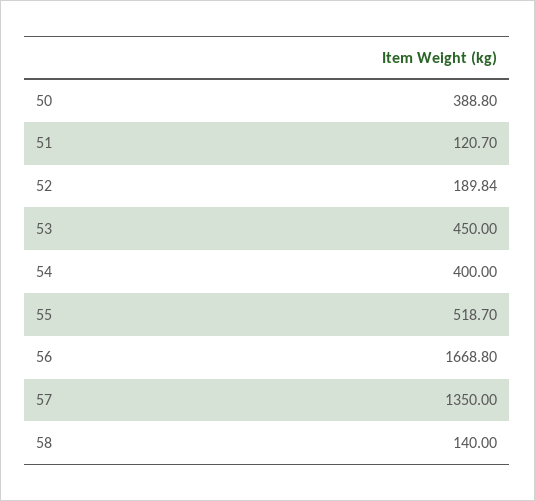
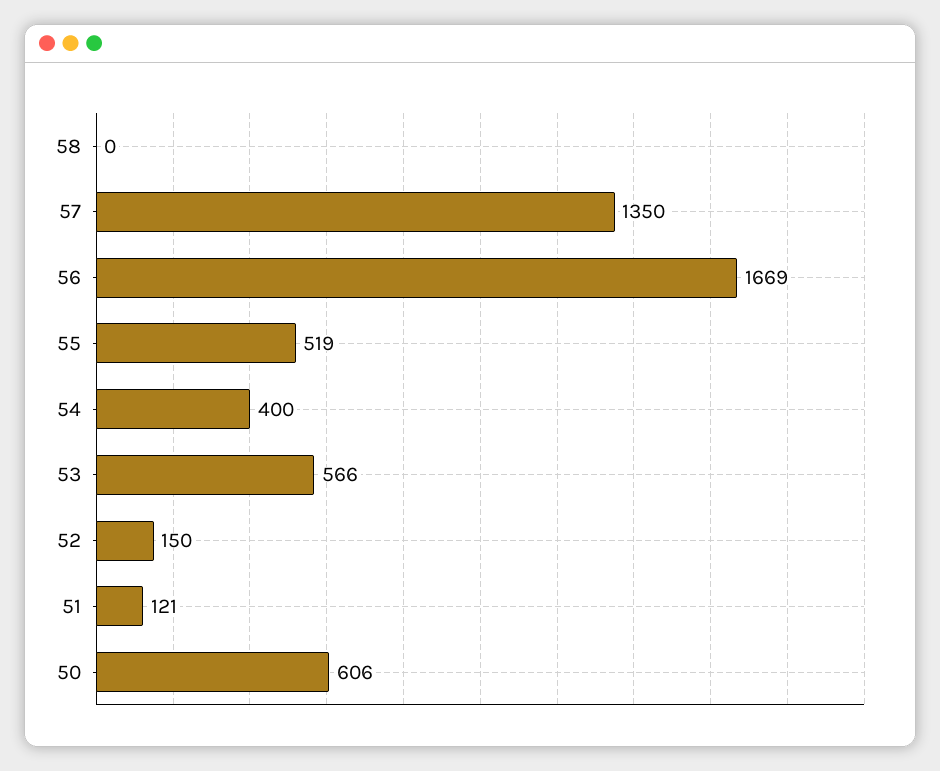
50: 388.8 -> 606
52: 189.84 -> 150
53: 450 -> 566
58: 140 -> 0

